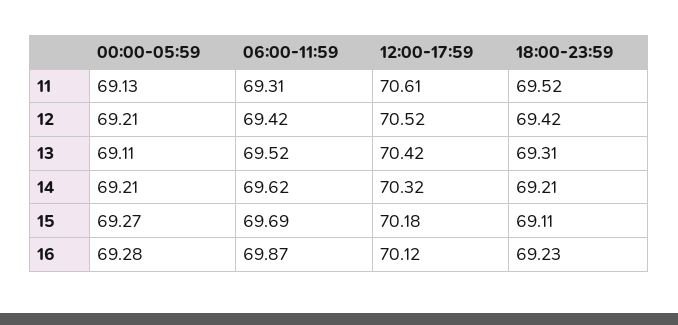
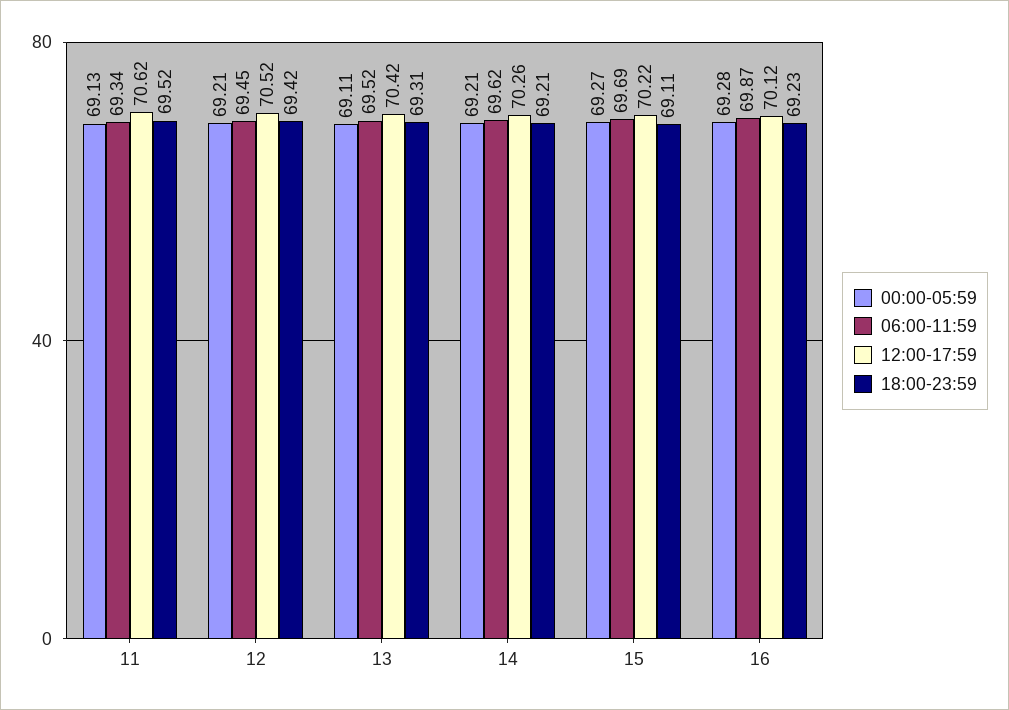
06:00-11:59, 11: 69.31 -> 69.34
12:00-17:59, 11: 70.61 -> 70.62
06:00-11:59, 12: 69.42 -> 69.45
12:00-17:59, 14: 70.32 -> 70.26
12:00-17:59, 15: 70.18 -> 70.22

